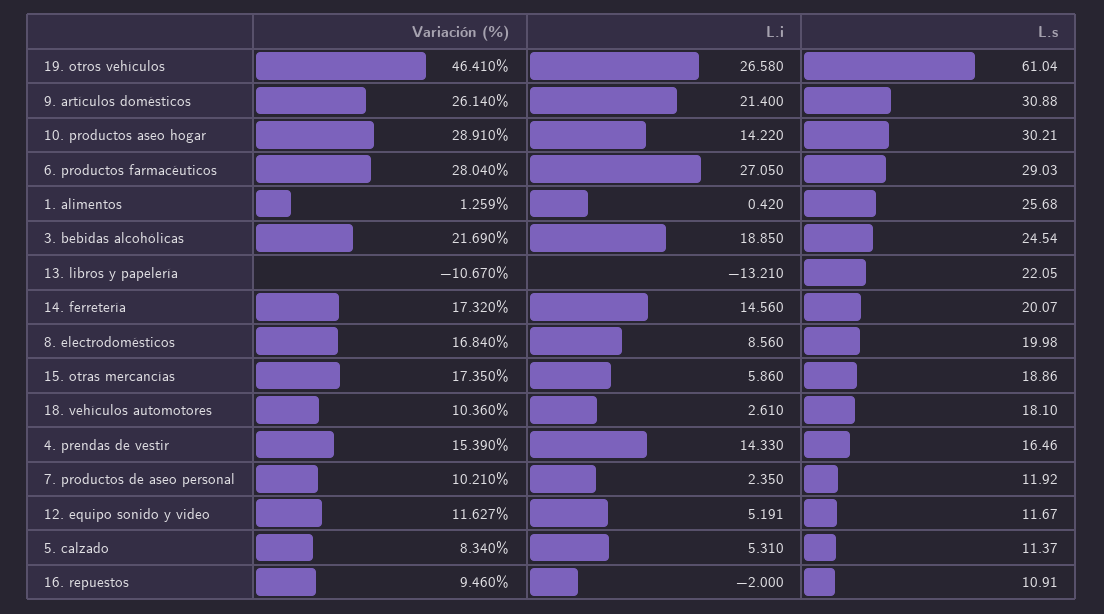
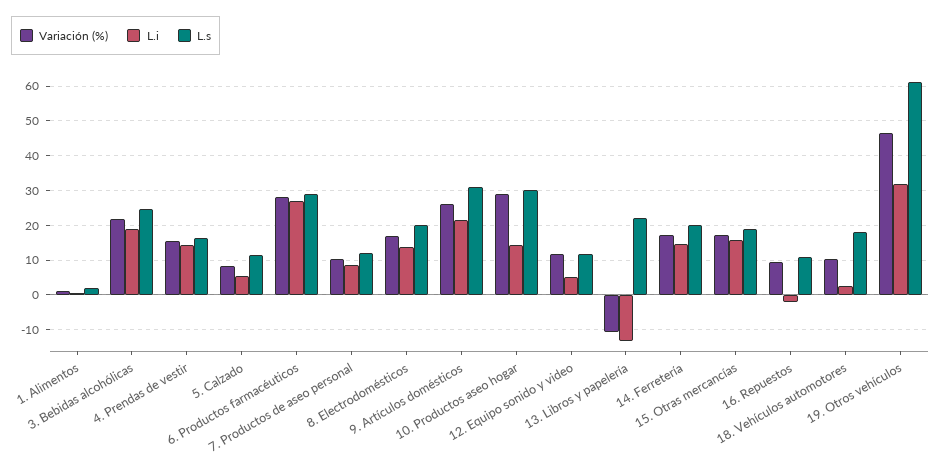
L.i, 19. otros vehículos: 26.58 -> 32
L.s, 1. alimentos: 25.68 -> 2
L.i, 8. electrodomésticos: 8.56 -> 14
L.i, 15. otras mercancías: 5.86 -> 16
L.i, 7. productos de aseo personal: 2.35 -> 8

